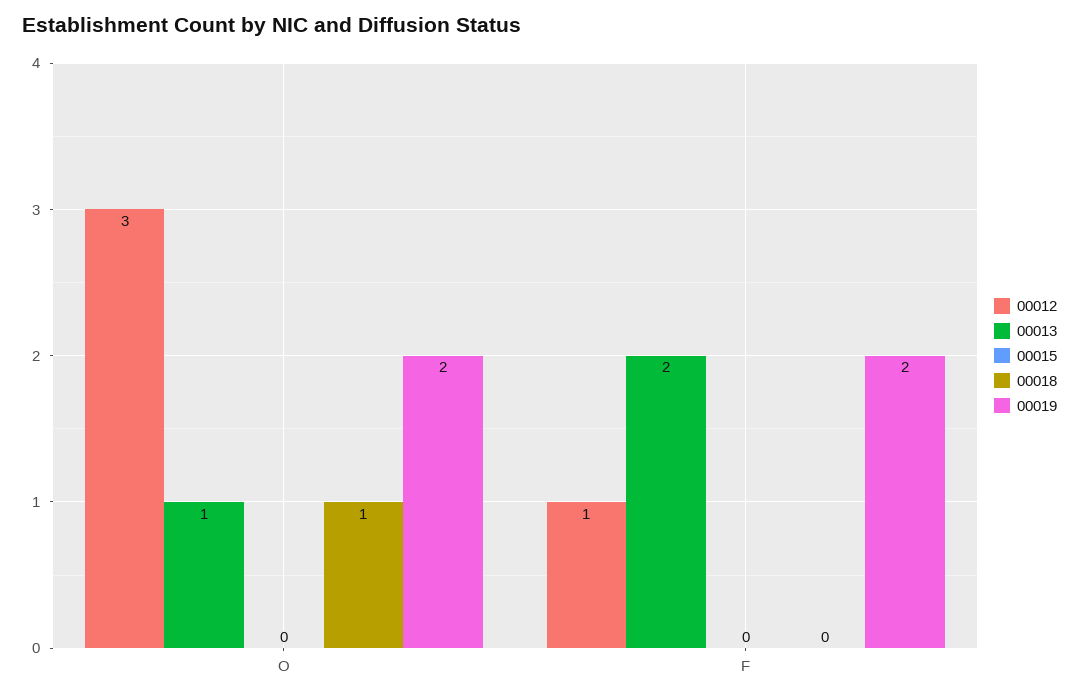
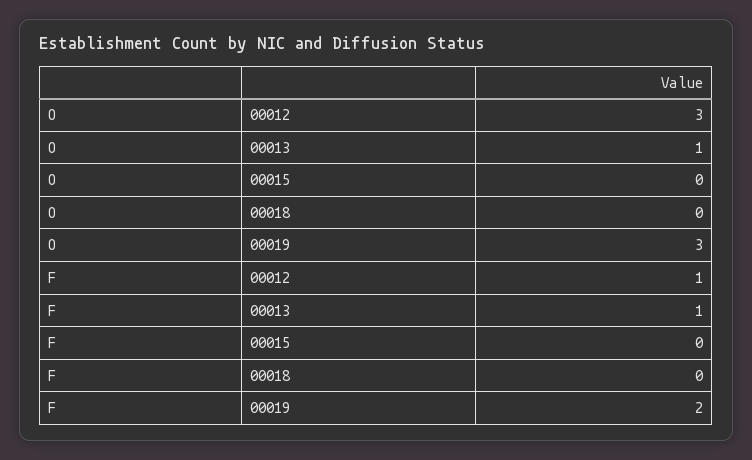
00018, O: 1 -> 0
00019, O: 2 -> 3
00013, F: 2 -> 1

